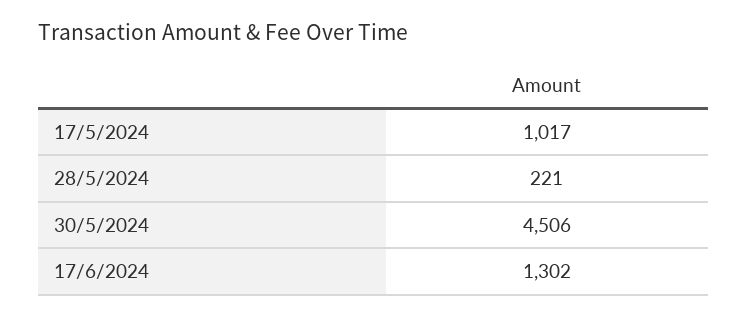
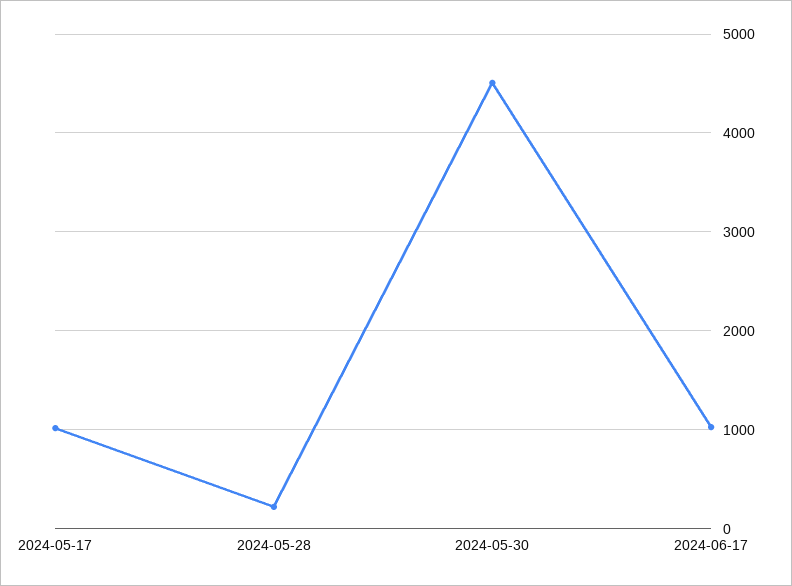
17/6/2024: 1302 -> 1000

